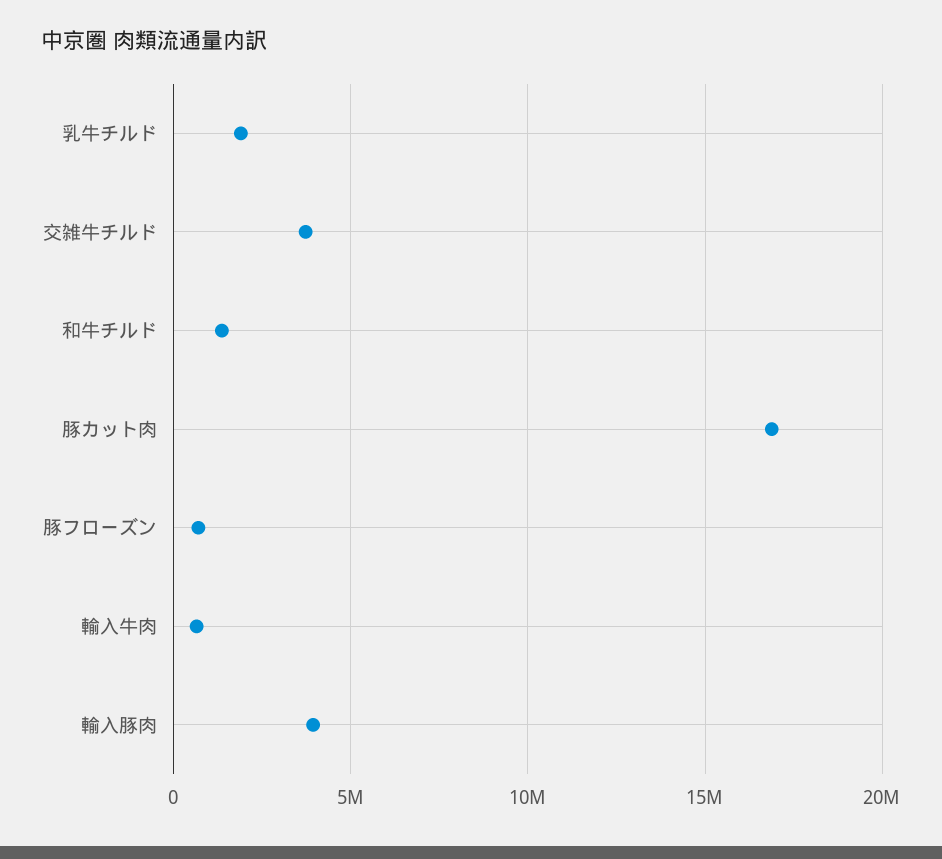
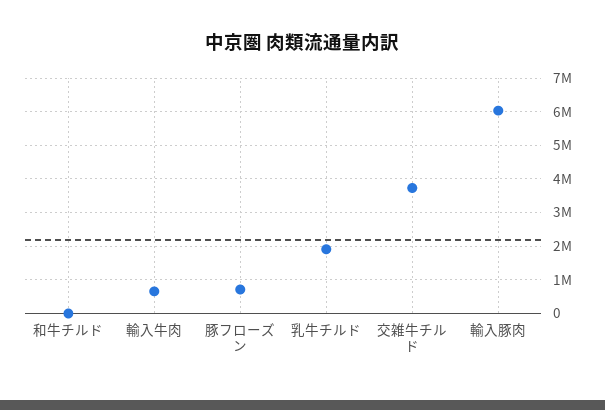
和牛チルド: 1500000 -> 0
豚カット肉: 17000000 -> none
輸入豚肉: 4000000 -> 6000000

